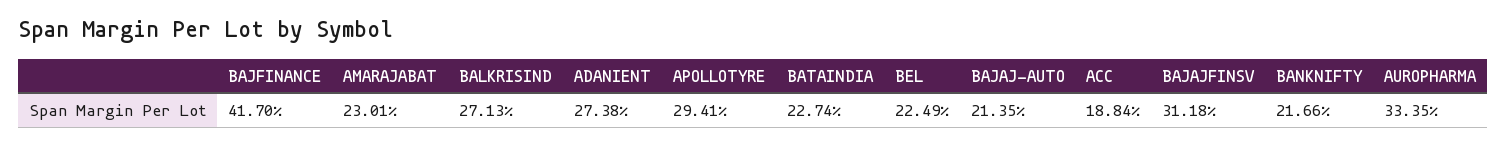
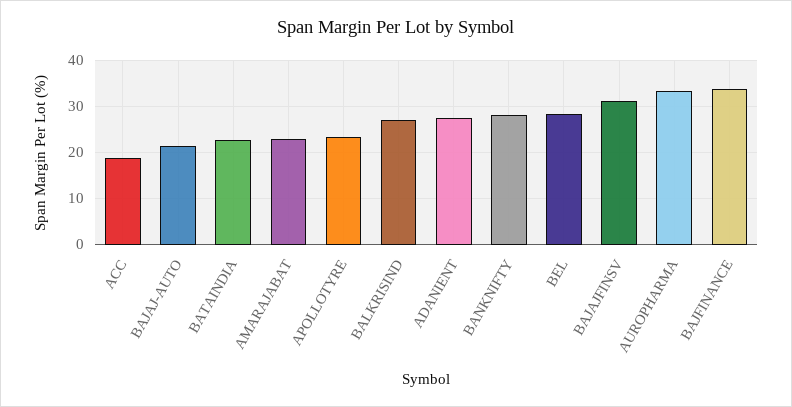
BAJFINANCE: 41.7 -> 34
APOLLOTYRE: 29.41 -> 24
BEL: 22.49 -> 28
BANKNIFTY: 21.66 -> 28

